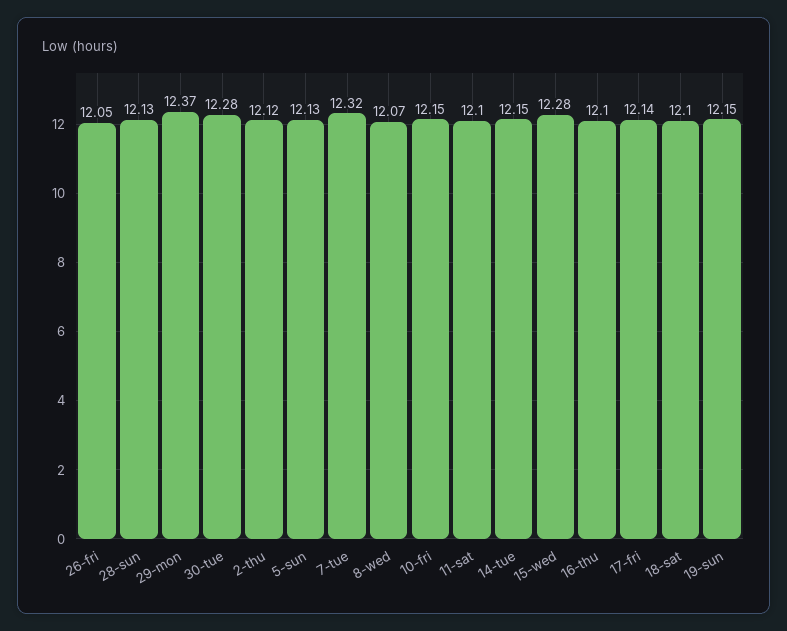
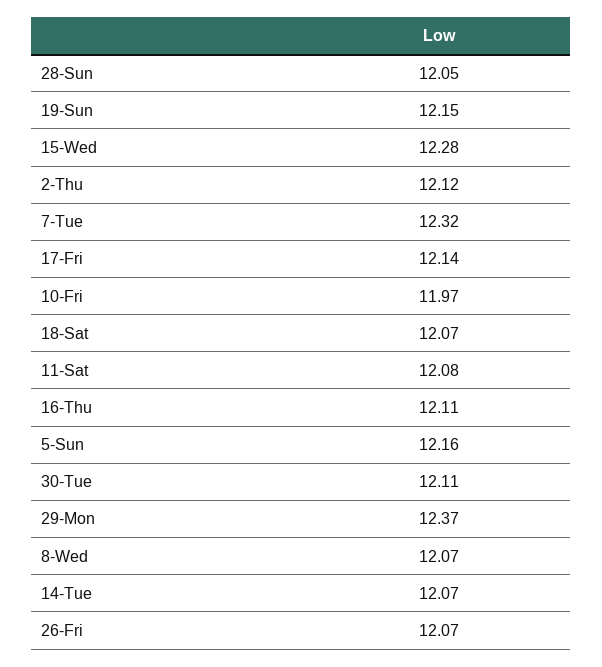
26-fri: 12.05 -> 12.07
28-sun: 12.13 -> 12.05
30-tue: 12.28 -> 12.11
5-sun: 12.13 -> 12.16
10-fri: 12.15 -> 11.97
11-sat: 12.1 -> 12.08
14-tue: 12.15 -> 12.07
16-thu: 12.1 -> 12.11
18-sat: 12.1 -> 12.07

